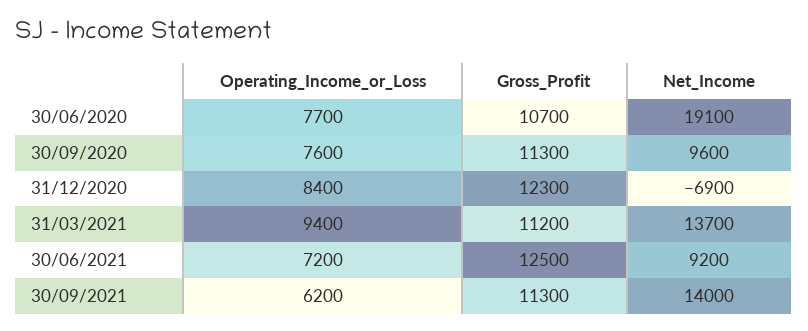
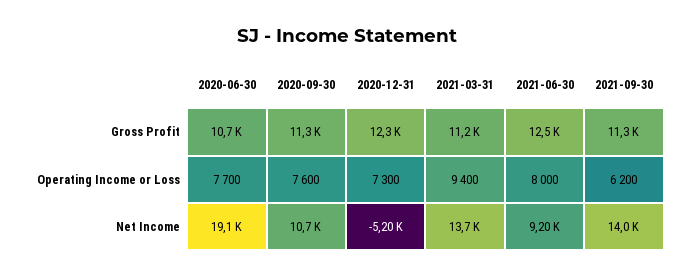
Net_Income, 30/09/2020: 9600 -> 10700
Operating_Income_or_Loss, 31/12/2020: 8400 -> 7300
Net_Income, 31/12/2020: -6900 -> -5200
Operating_Income_or_Loss, 30/06/2021: 7200 -> 8000

